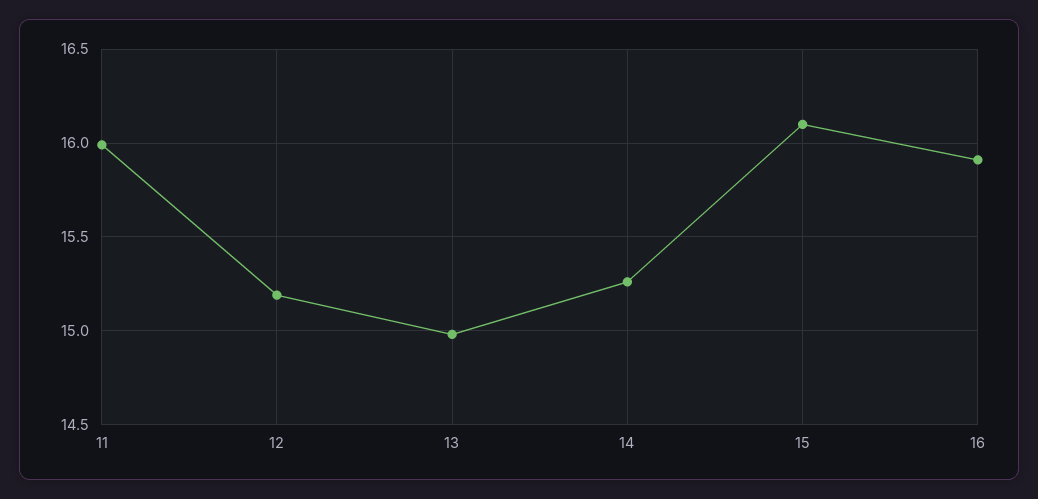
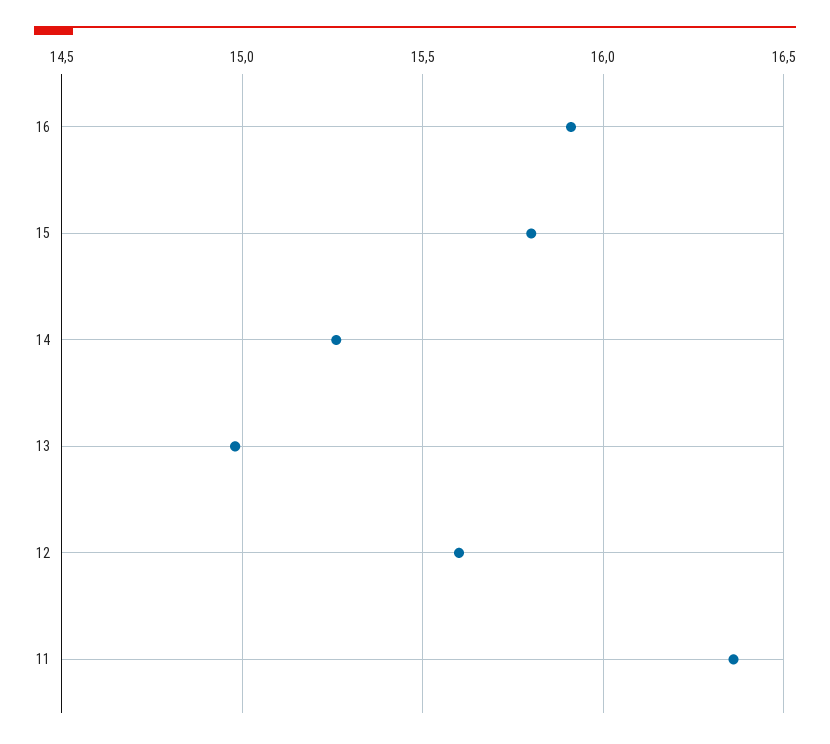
11: 16 -> 16.35
12: 15.2 -> 15.6
15: 16.1 -> 15.8

